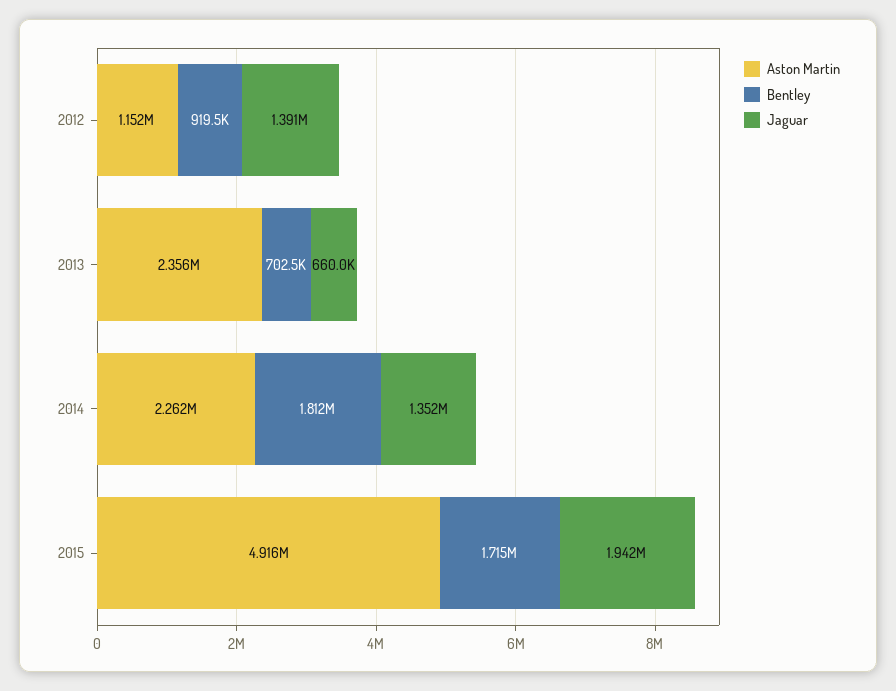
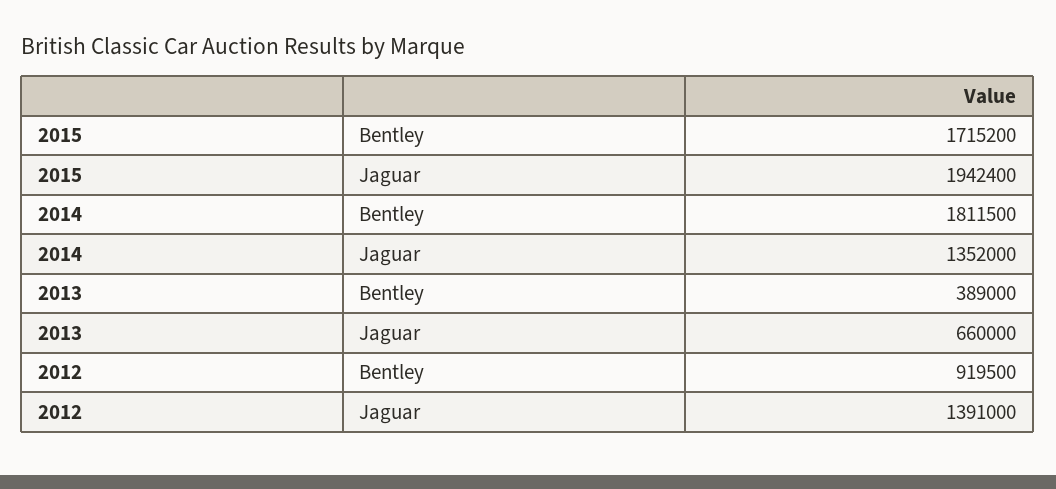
Aston Martin, 2012: 1152000 -> none
Aston Martin, 2013: 2356000 -> none
Bentley, 2013: 702500 -> 389000
Aston Martin, 2014: 2262000 -> none
Aston Martin, 2015: 4916000 -> none

